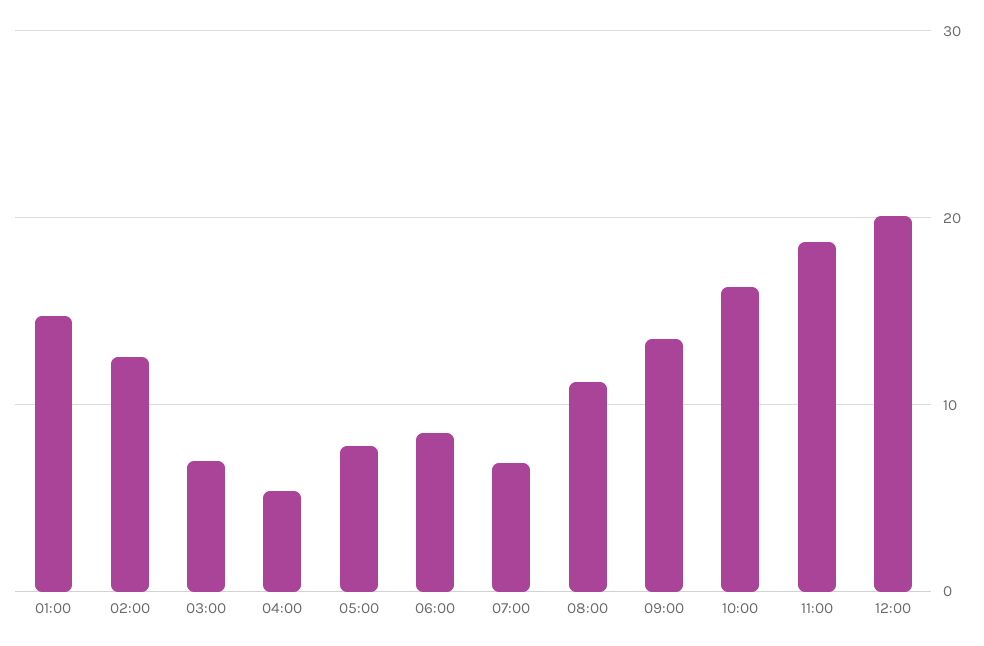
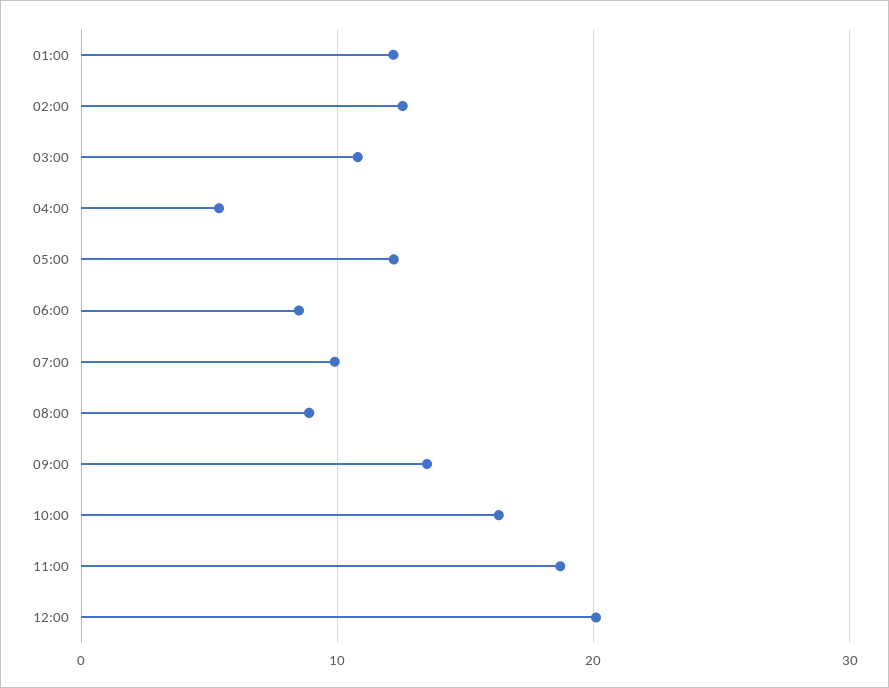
01:00: 15 -> 12
03:00: 7 -> 11
05:00: 8 -> 12
07:00: 7 -> 10
08:00: 11 -> 9

